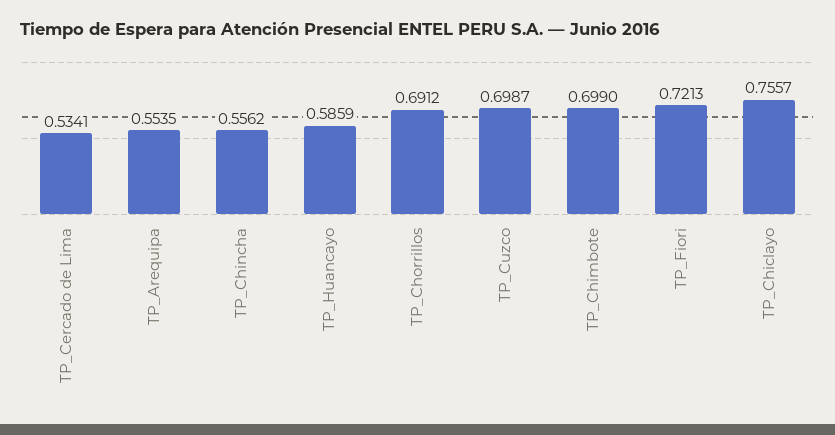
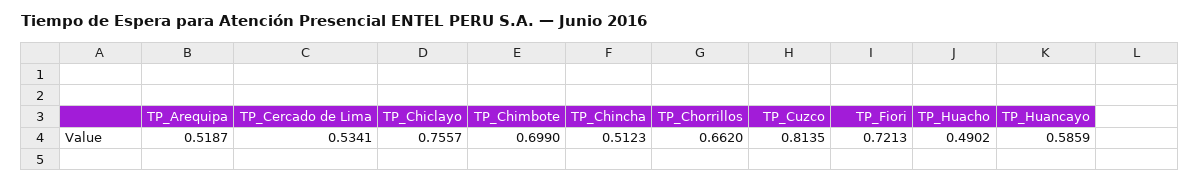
TP_Arequipa: 0.5535 -> 0.5187
TP_Chincha: 0.5562 -> 0.5123
TP_Chorrillos: 0.6912 -> 0.662
TP_Cuzco: 0.6987 -> 0.8135
TP_Huacho: none -> 0.4902

